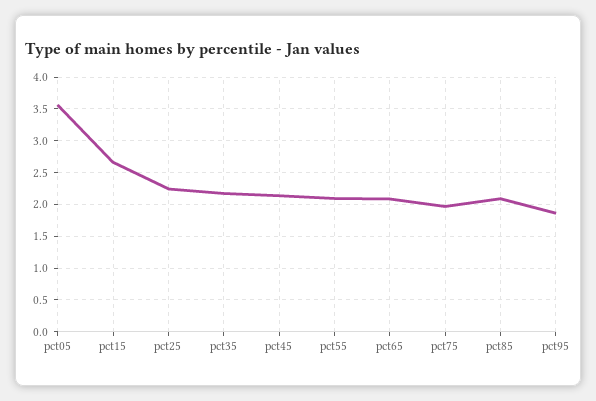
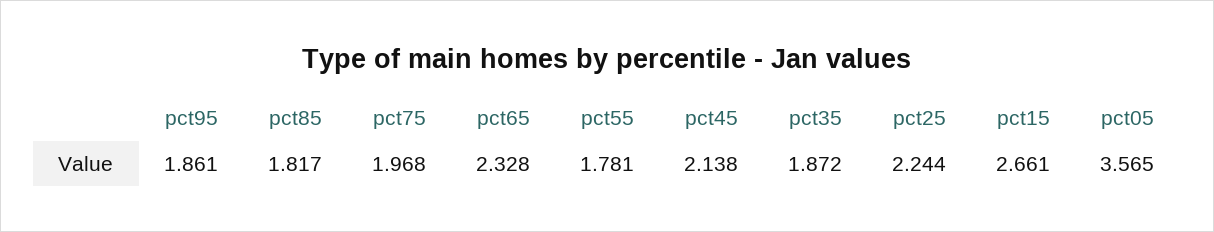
pct35: 2.2 -> 1.872
pct55: 2.1 -> 1.781
pct65: 2.1 -> 2.328
pct85: 2.1 -> 1.817

